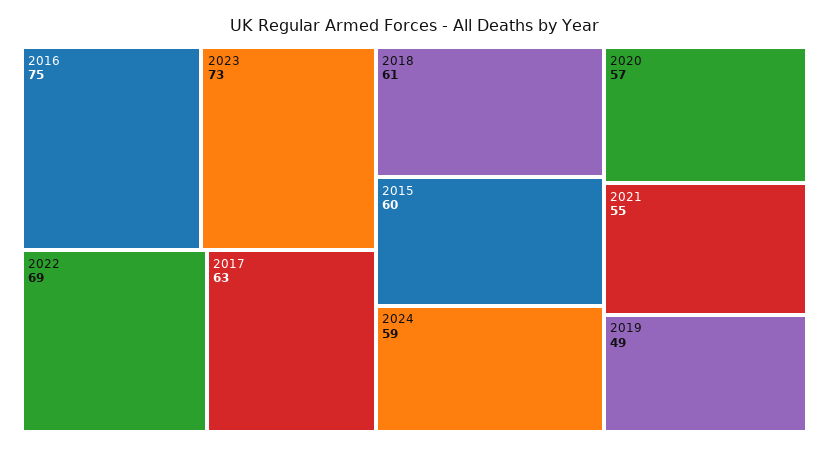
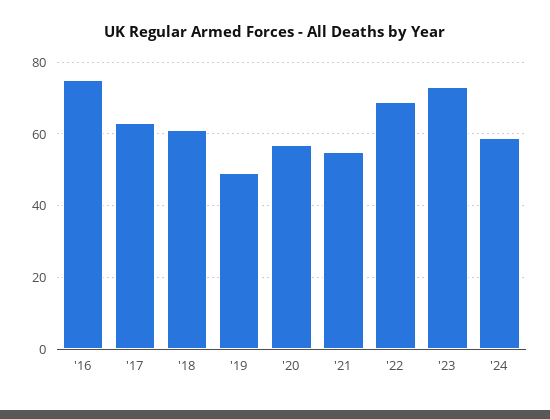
2015: 60 -> none

